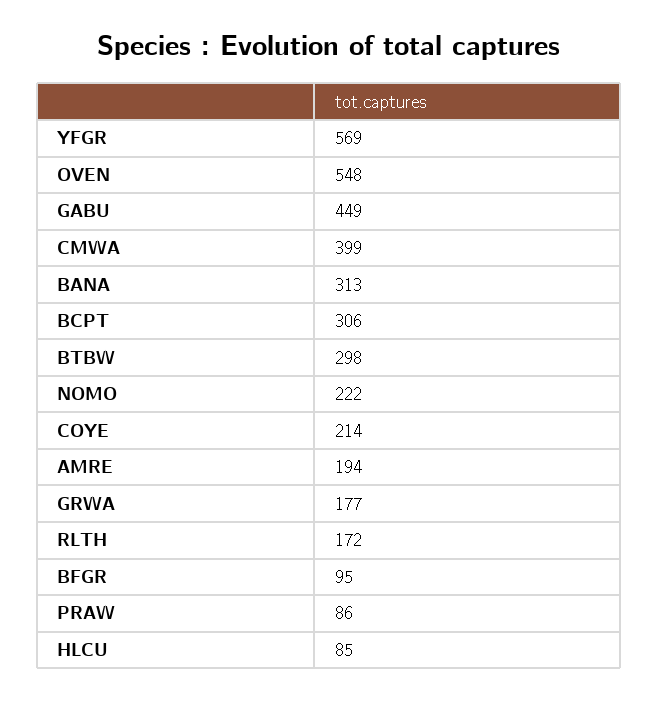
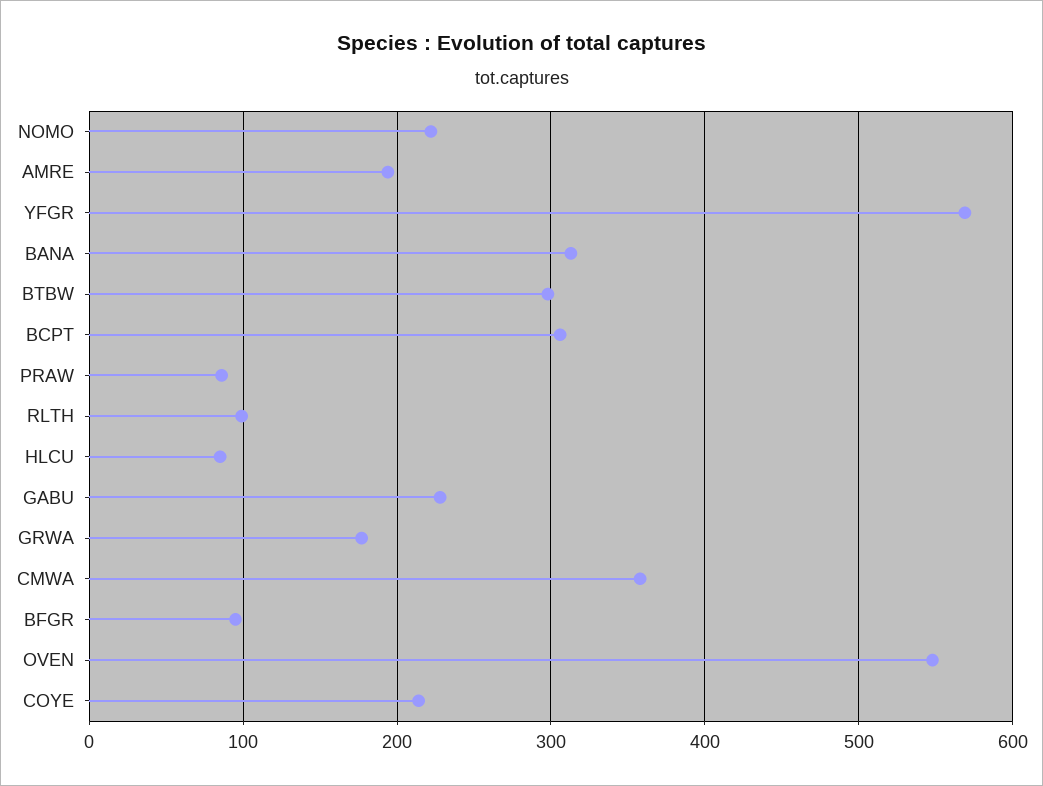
GABU: 449 -> 230
CMWA: 399 -> 360
RLTH: 172 -> 100

